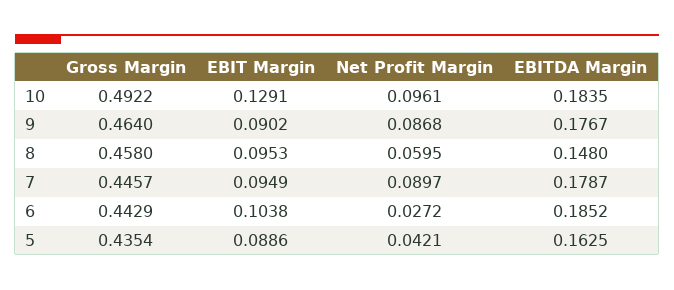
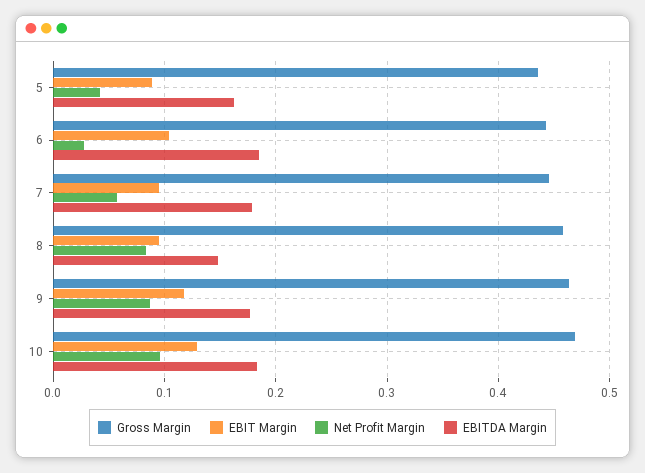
Gross Margin, 10: 0.4922 -> 0.47
EBIT Margin, 9: 0.0902 -> 0.12
Net Profit Margin, 8: 0.0595 -> 0.08
Net Profit Margin, 7: 0.0897 -> 0.06

